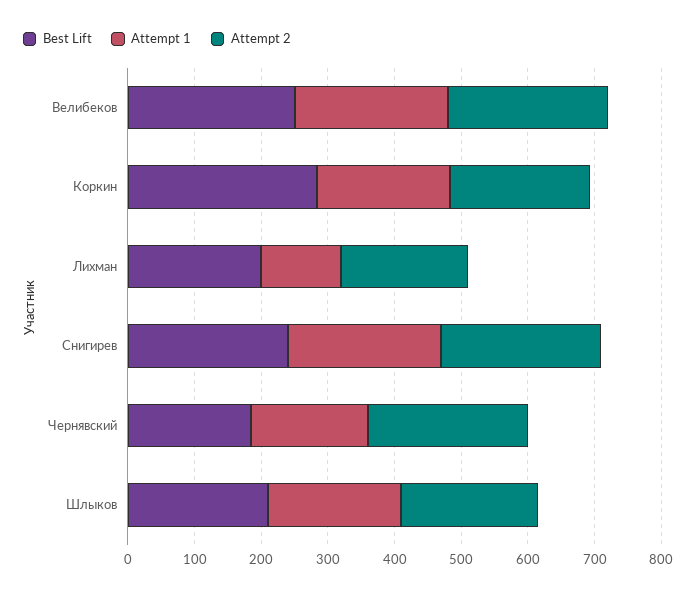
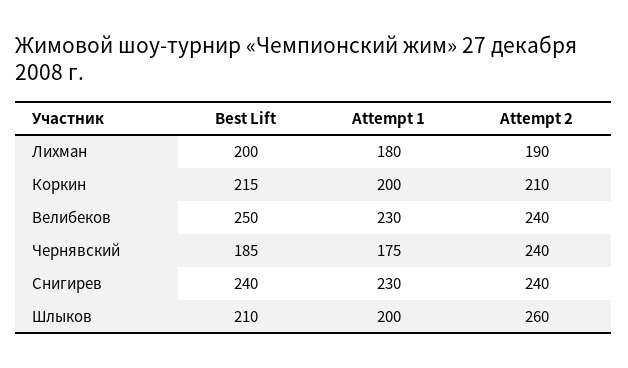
Best Lift, Коркин: 280 -> 215
Attempt 1, Лихман: 120 -> 180
Attempt 2, Шлыков: 200 -> 260

